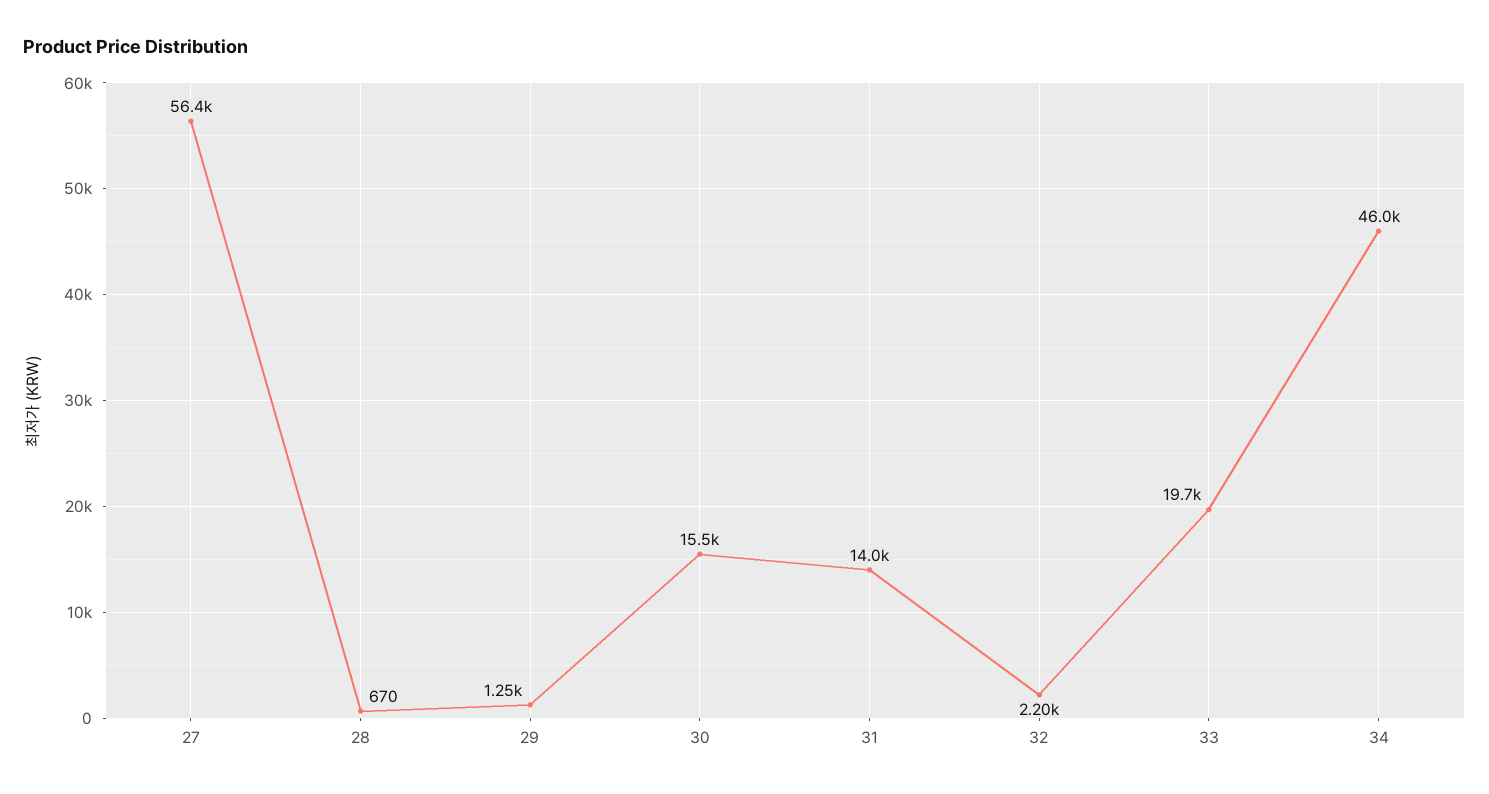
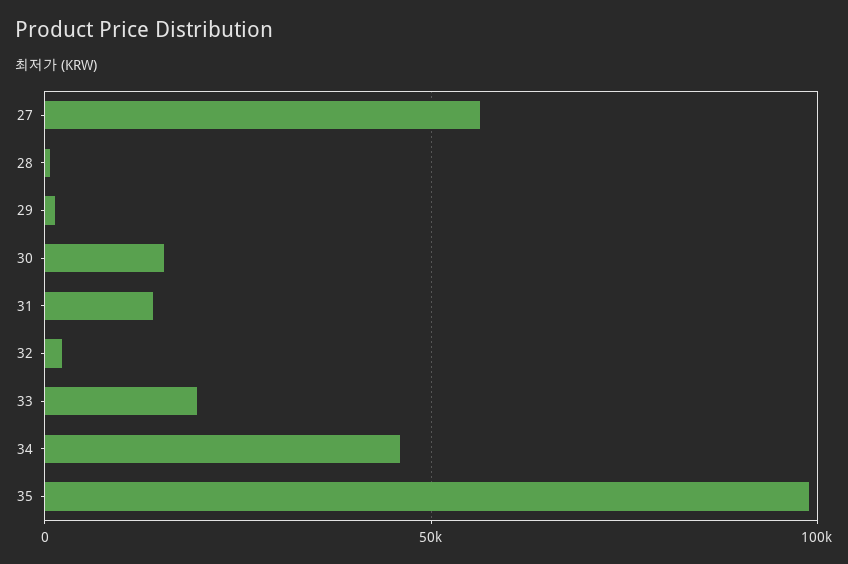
35: none -> 100000

